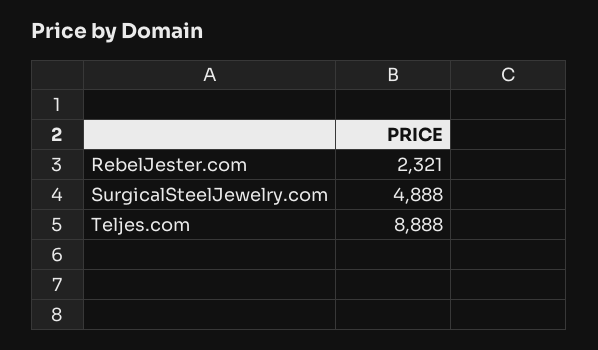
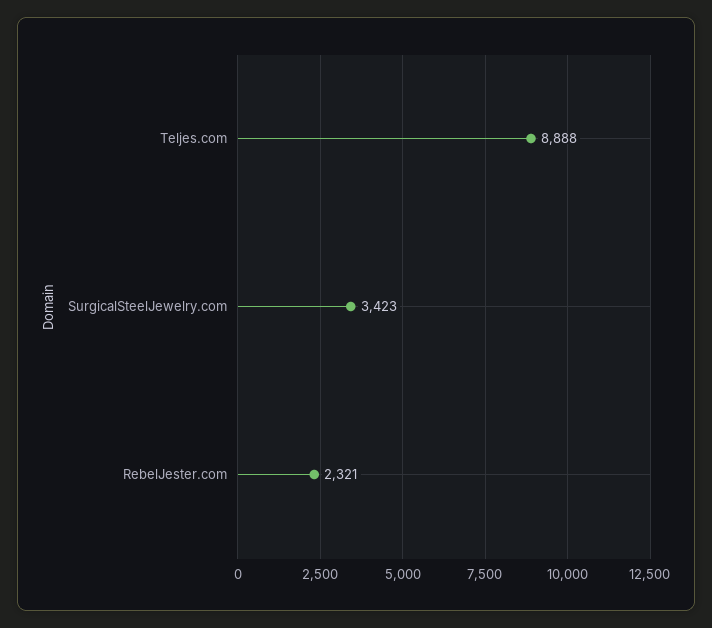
SurgicalSteelJewelry.com: 4888 -> 3423

